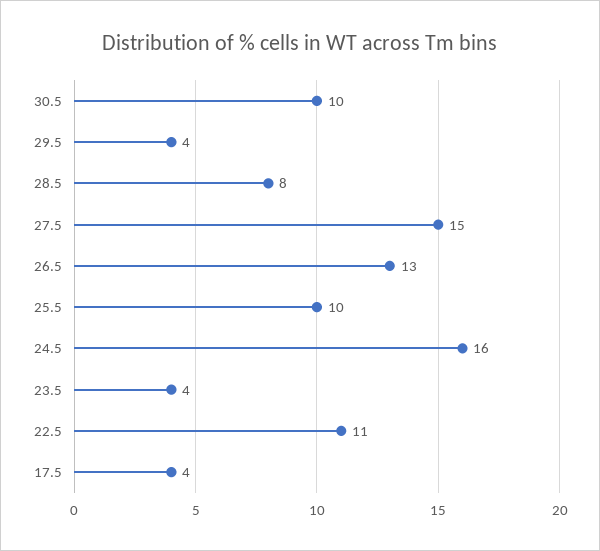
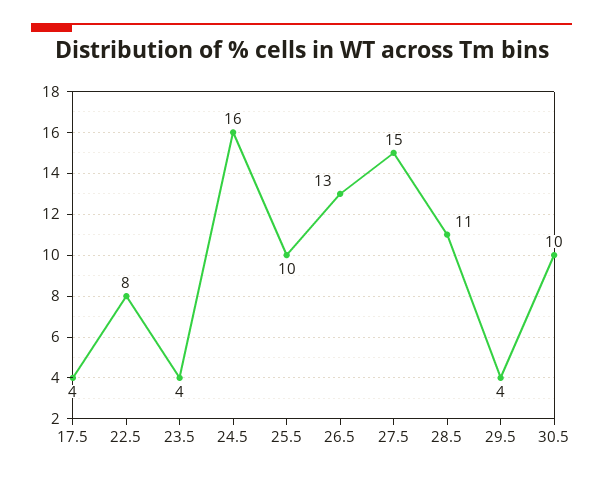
28.5: 8 -> 11
22.5: 11 -> 8

